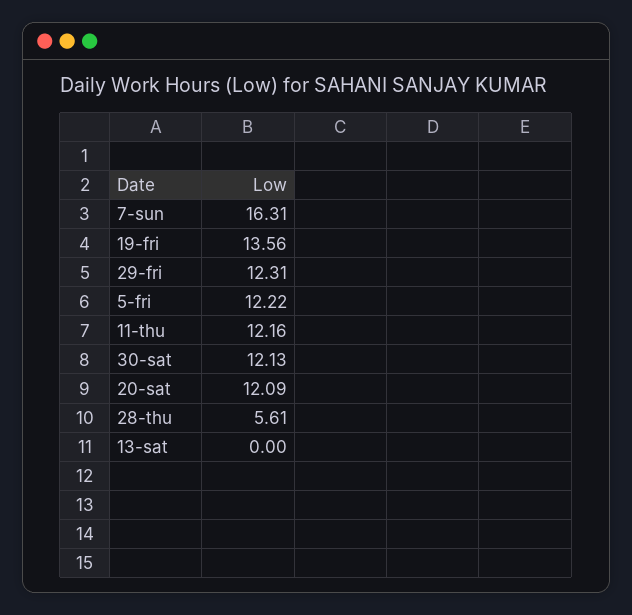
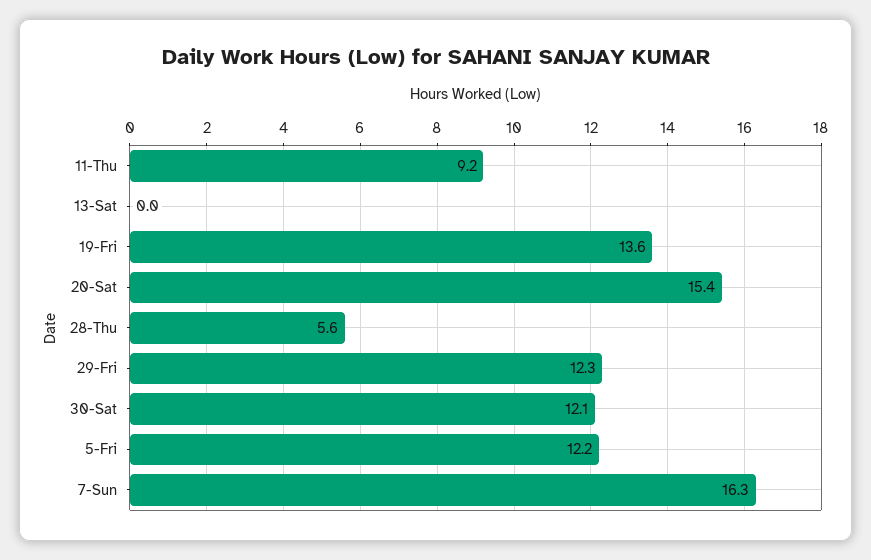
11-thu: 12.16 -> 9.2
20-sat: 12.09 -> 15.4

